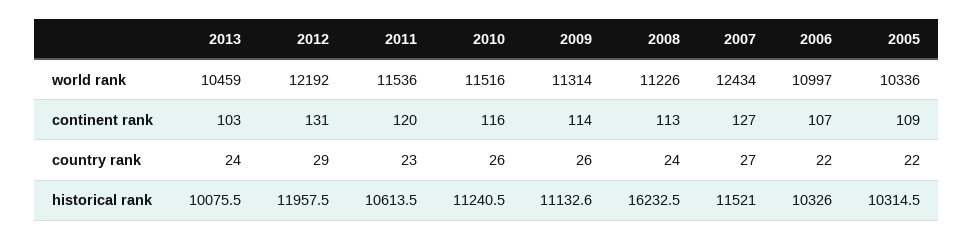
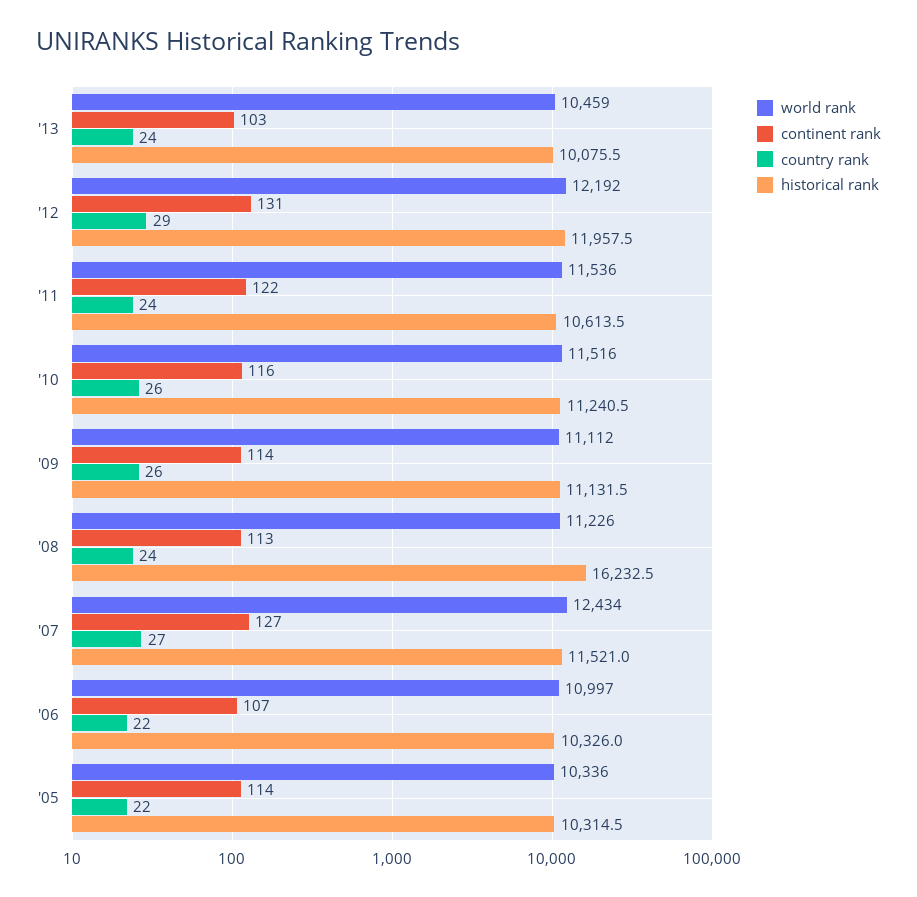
world rank, 2009: 11314 -> 11112
continent rank, 2011: 120 -> 122
continent rank, 2005: 109 -> 114
country rank, 2011: 23 -> 24
historical rank, 2009: 11132.6 -> 11131.5

